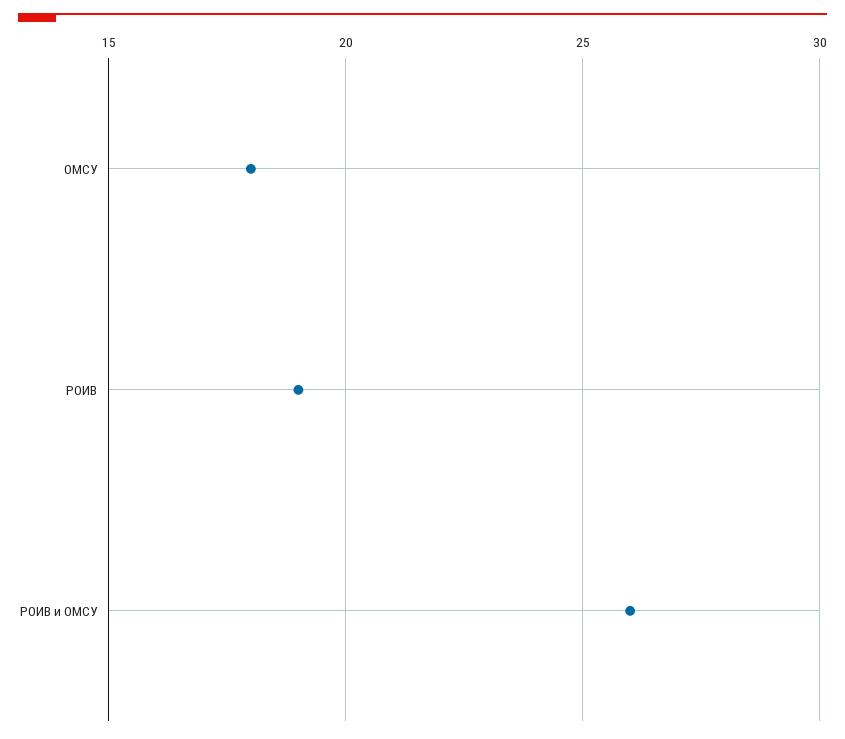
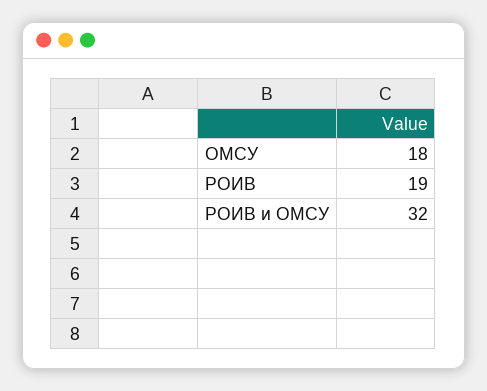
РОИВ и ОМСУ: 26 -> 32

